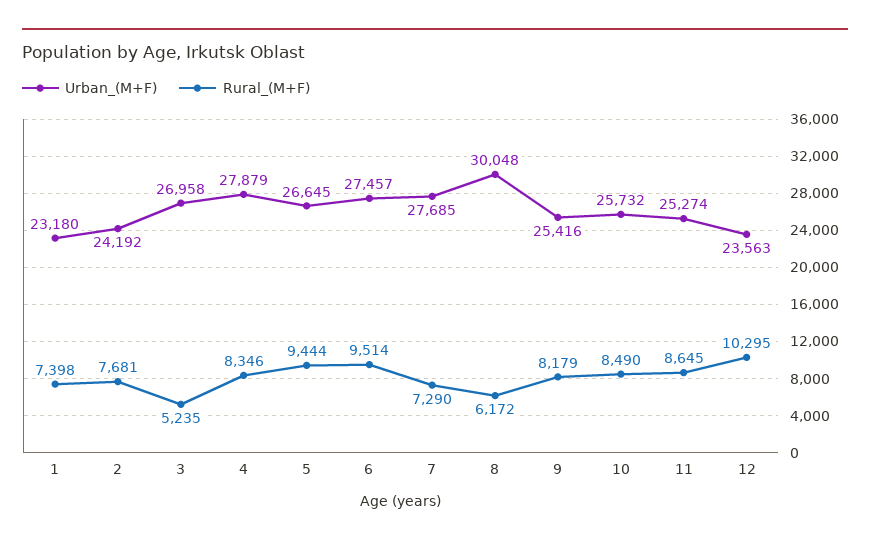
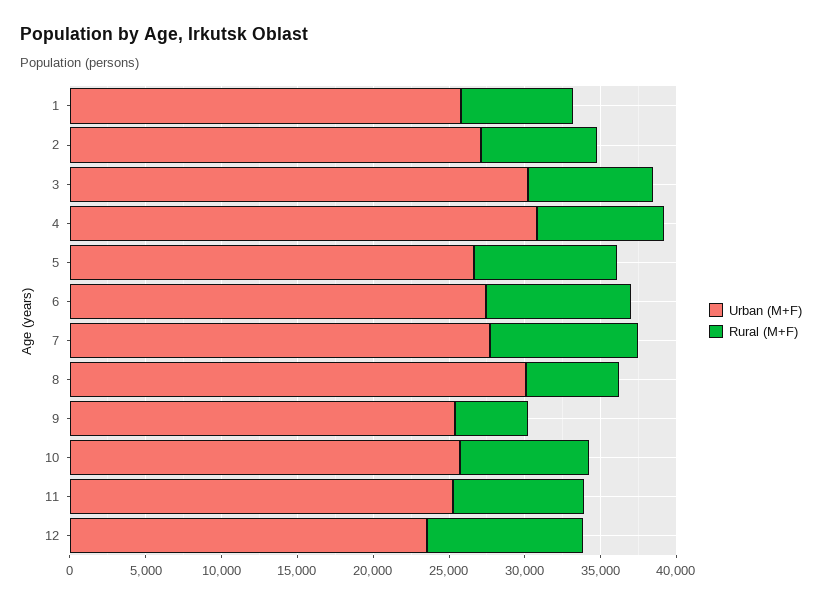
Urban_(M+F), 1: 23180 -> 26000
Urban_(M+F), 2: 24192 -> 27000
Urban_(M+F), 3: 26958 -> 30000
Rural_(M+F), 3: 5235 -> 8000
Urban_(M+F), 4: 27879 -> 31000
Rural_(M+F), 7: 7290 -> 10000
Rural_(M+F), 9: 8179 -> 5000

